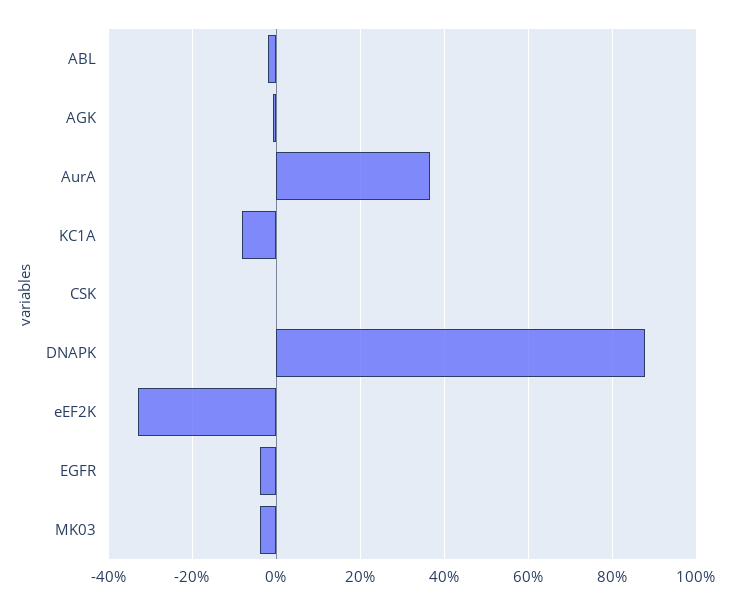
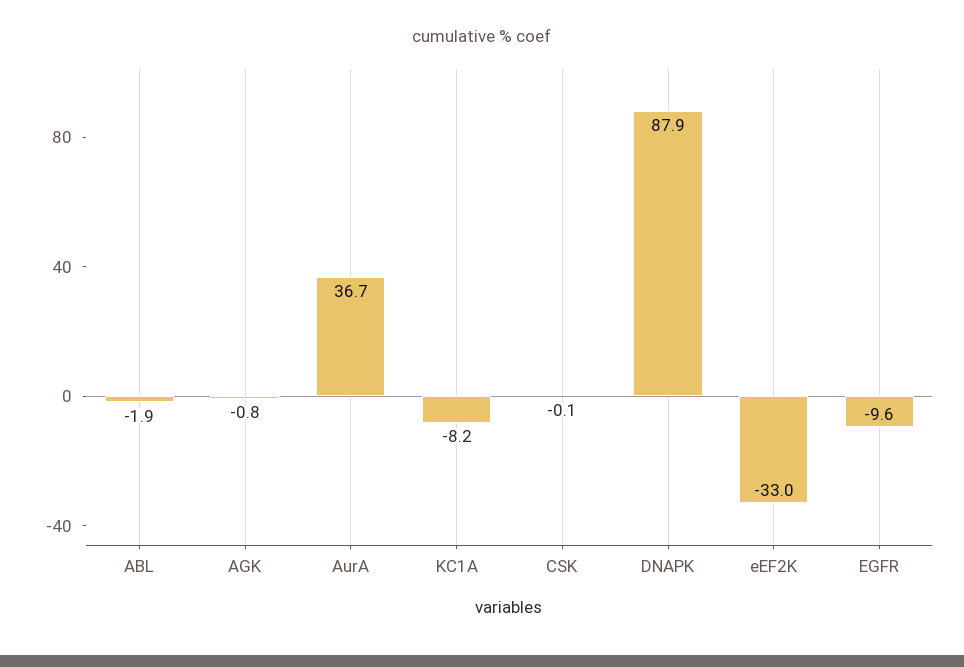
EGFR: -4 -> -9.6
MK03: -4 -> none

